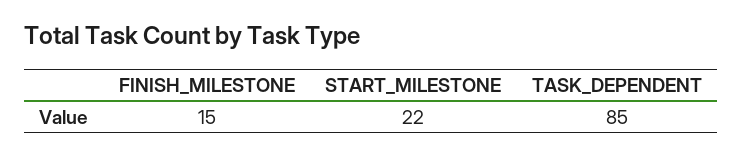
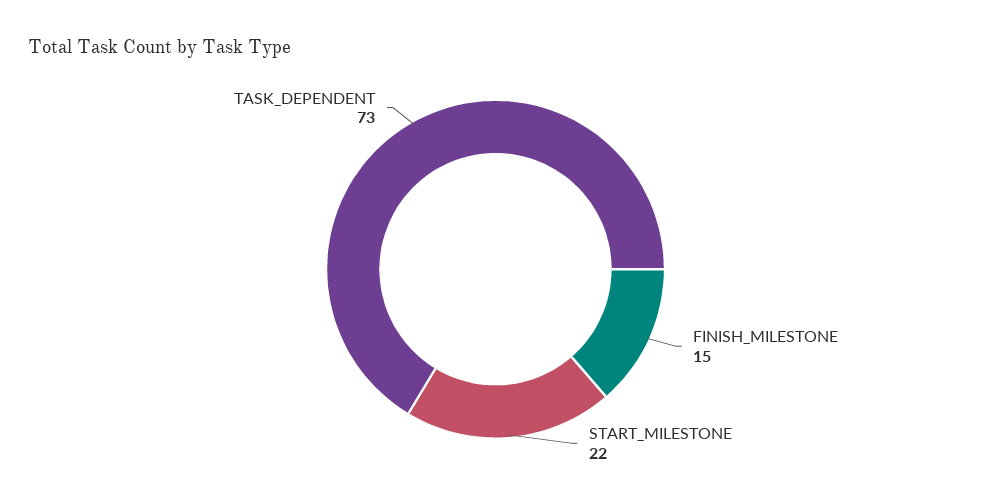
TASK_DEPENDENT: 85 -> 73

